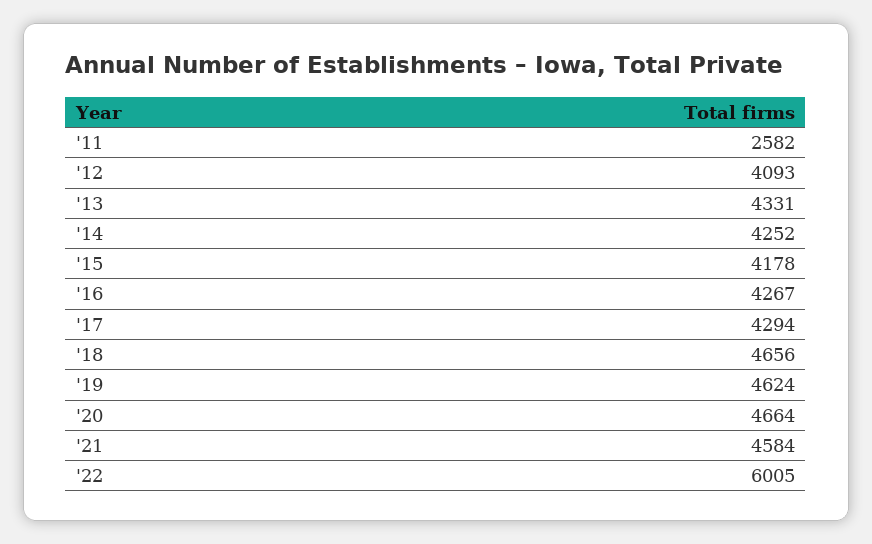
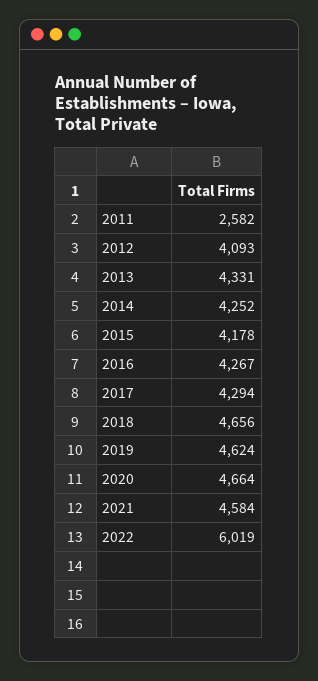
'22: 6005 -> 6019

